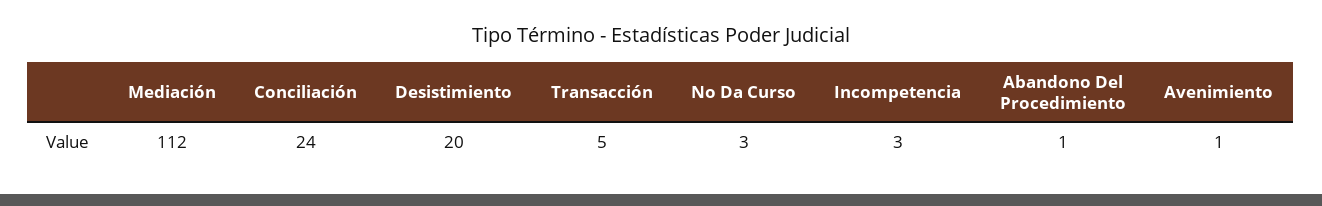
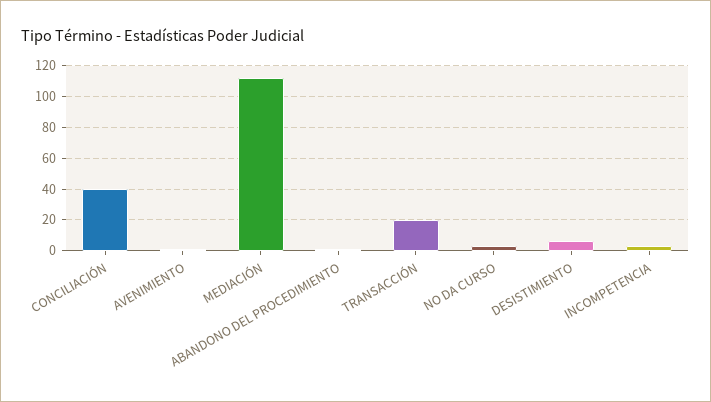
Conciliación: 24 -> 40
Desistimiento: 20 -> 5
Transacción: 5 -> 20

